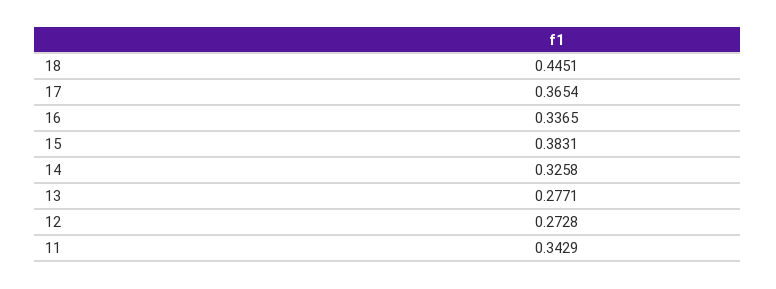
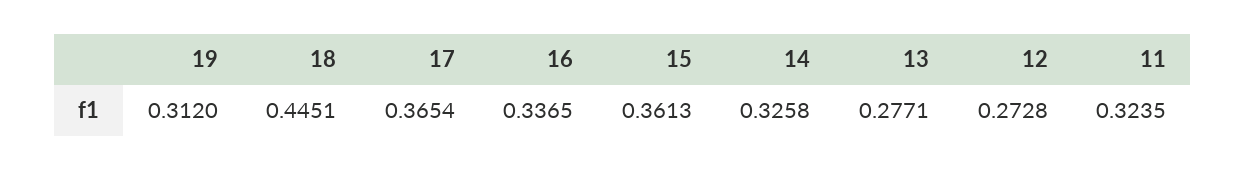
15: 0.3831 -> 0.3613
11: 0.3429 -> 0.3235
19: none -> 0.312

